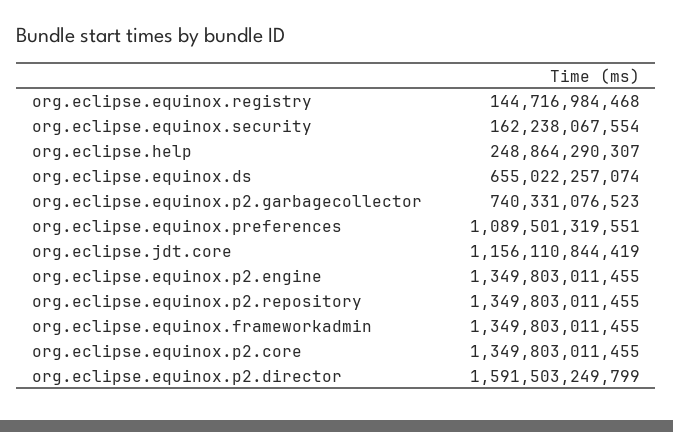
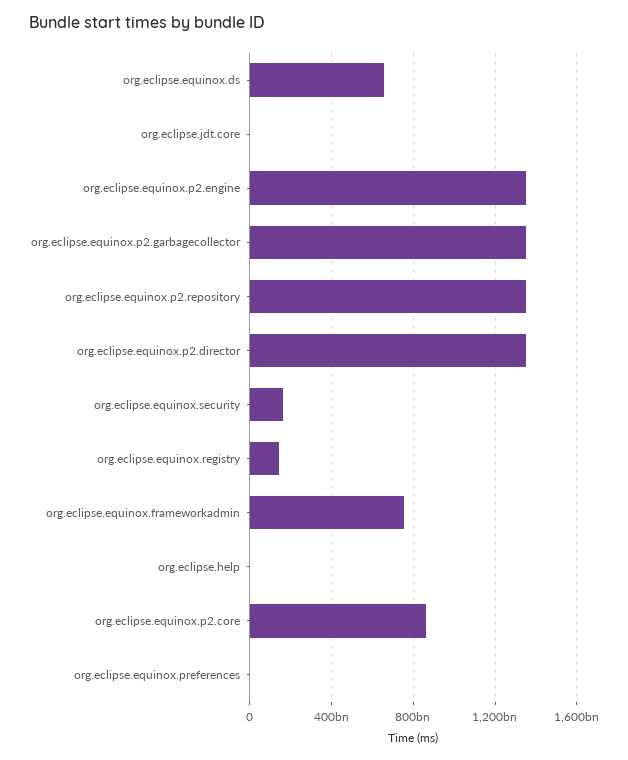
org.eclipse.help: 248864290307 -> 0
org.eclipse.equinox.p2.garbagecollector: 740331076523 -> 1350000000000
org.eclipse.equinox.preferences: 1089501319551 -> 0
org.eclipse.jdt.core: 1156110844419 -> 0
org.eclipse.equinox.frameworkadmin: 1349803011455 -> 750000000000
org.eclipse.equinox.p2.core: 1349803011455 -> 850000000000
org.eclipse.equinox.p2.director: 1591503249799 -> 1350000000000

